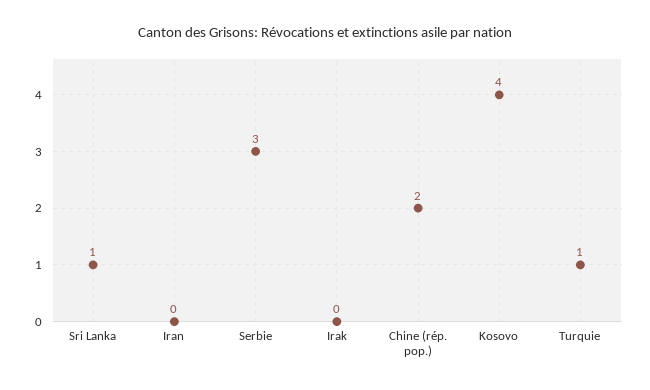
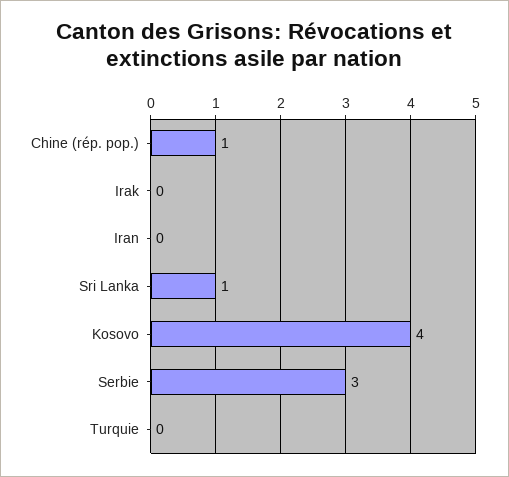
Chine (rép. pop.): 2 -> 1
Turquie: 1 -> 0

